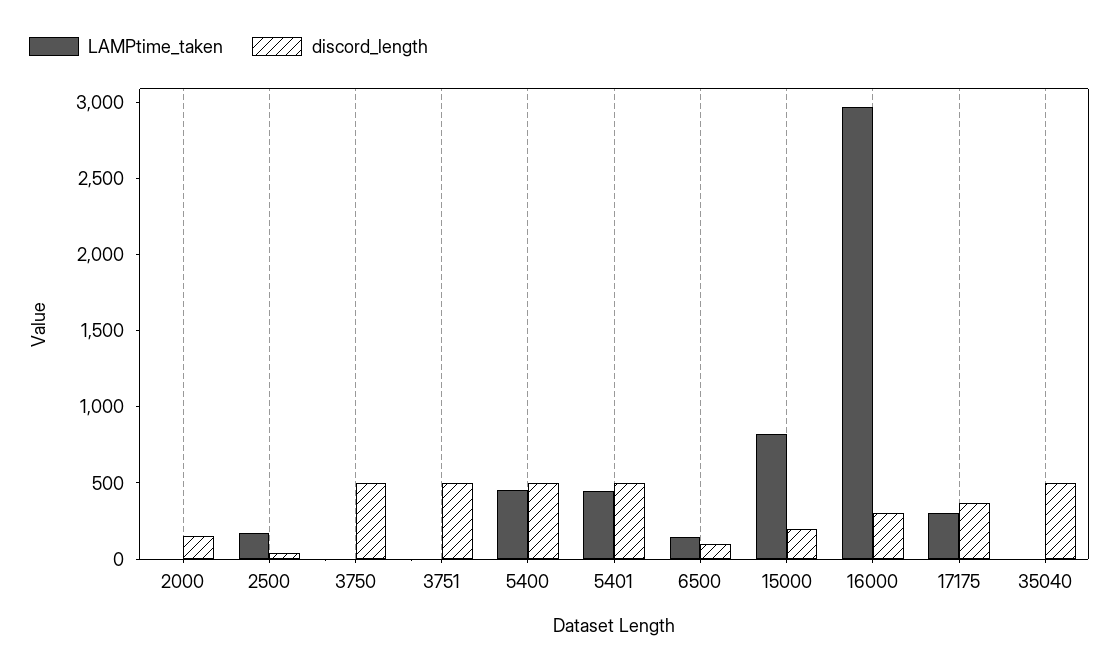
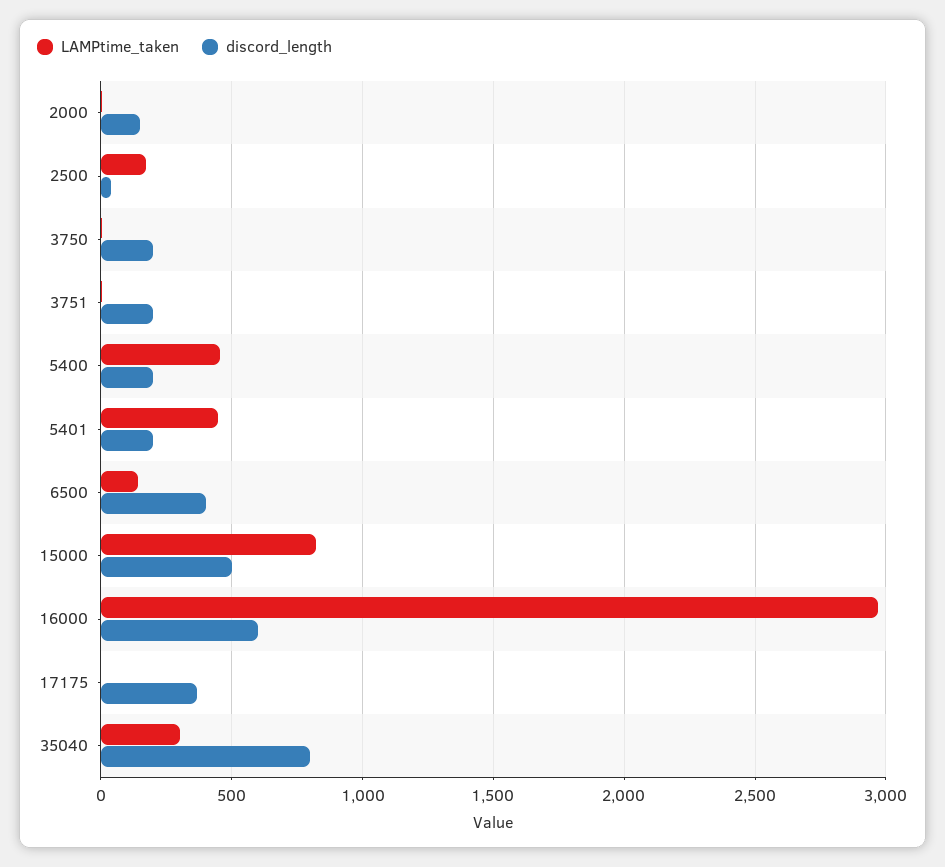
discord_length, 3750: 500 -> 200
discord_length, 3751: 500 -> 200
discord_length, 5400: 500 -> 200
discord_length, 5401: 500 -> 200
discord_length, 6500: 100 -> 400
discord_length, 15000: 200 -> 500
discord_length, 16000: 300 -> 600
LAMPtime_taken, 17175: 300 -> 0
LAMPtime_taken, 35040: 0 -> 300
discord_length, 35040: 500 -> 800

